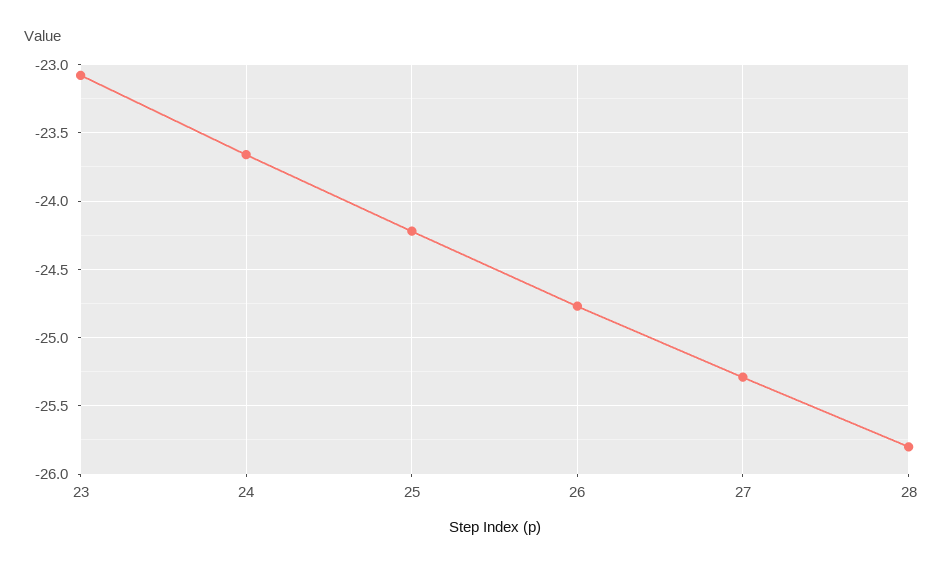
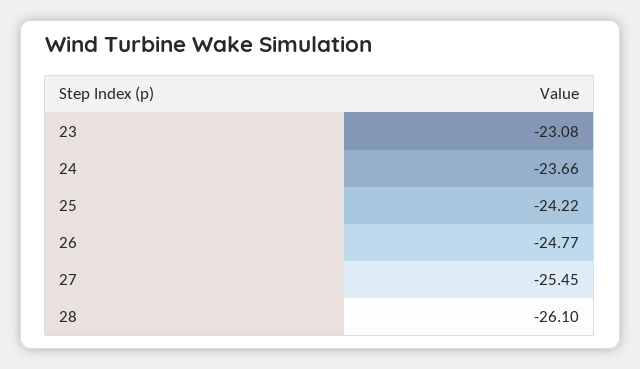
27: -25.3 -> -25.45
28: -25.8 -> -26.1

